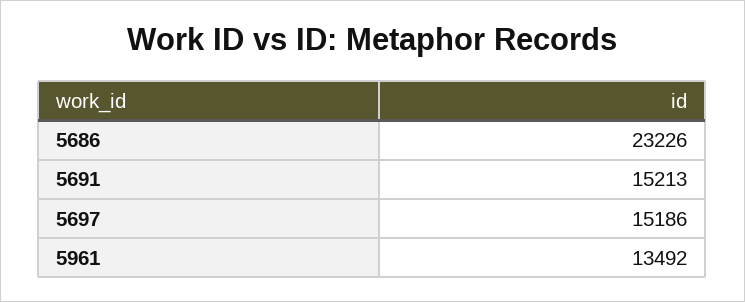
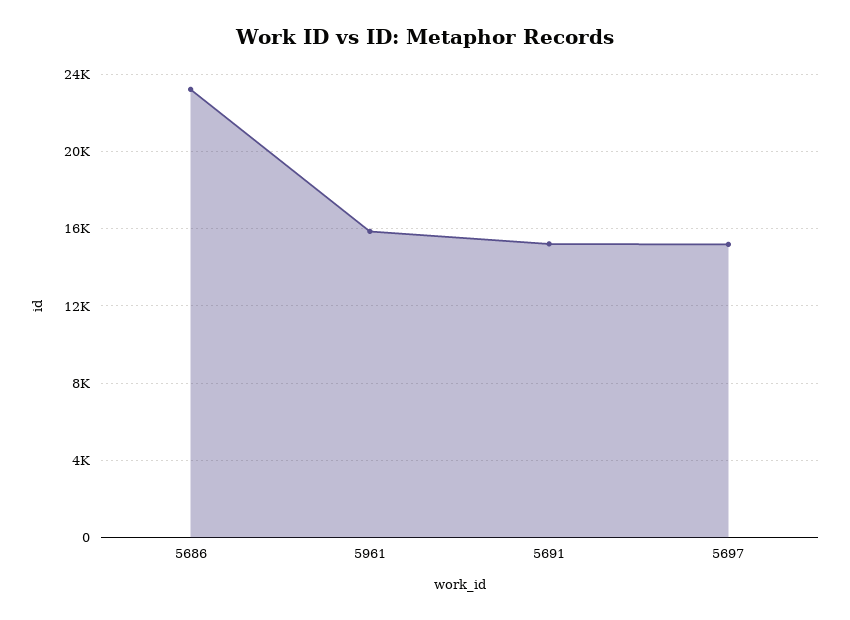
5961: 13492 -> 16000

